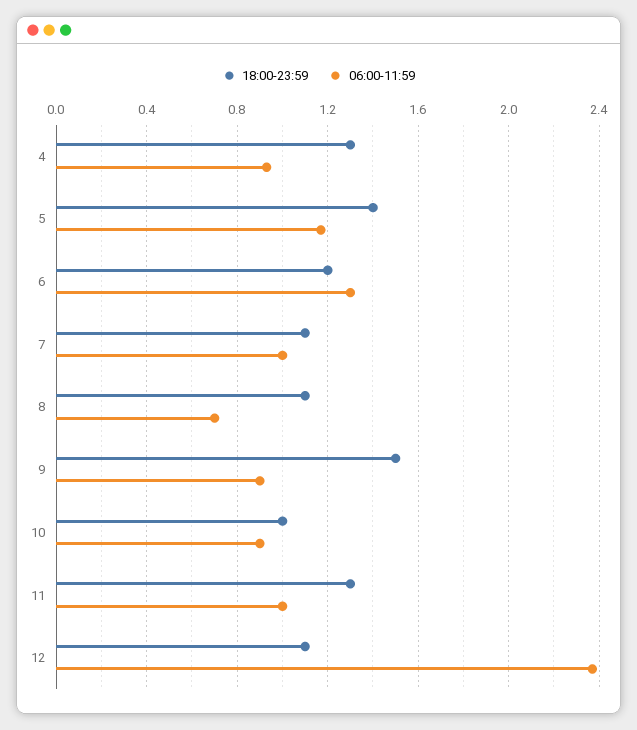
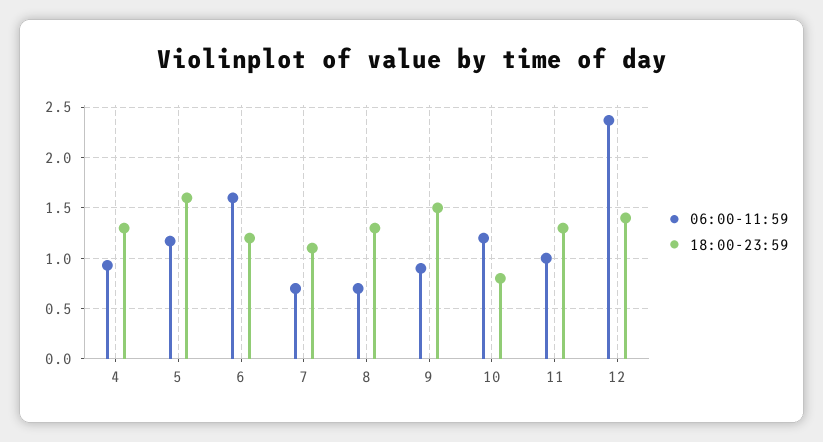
18:00-23:59, 5: 1.4 -> 1.6
06:00-11:59, 6: 1.3 -> 1.6
06:00-11:59, 7: 1 -> 0.7
18:00-23:59, 8: 1.1 -> 1.3
18:00-23:59, 10: 1 -> 0.8
06:00-11:59, 10: 0.9 -> 1.2
18:00-23:59, 12: 1.1 -> 1.4

